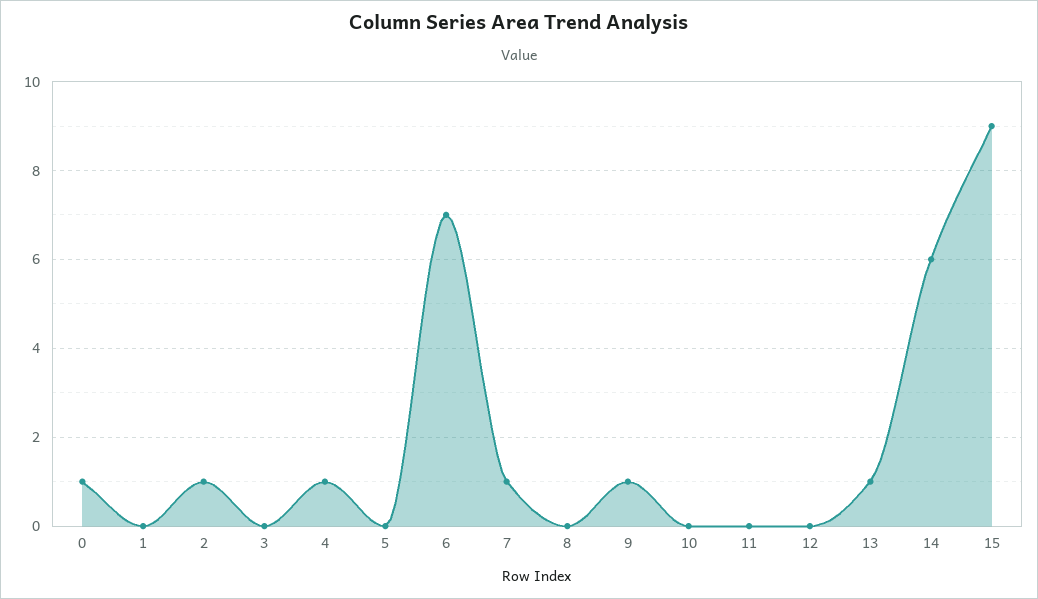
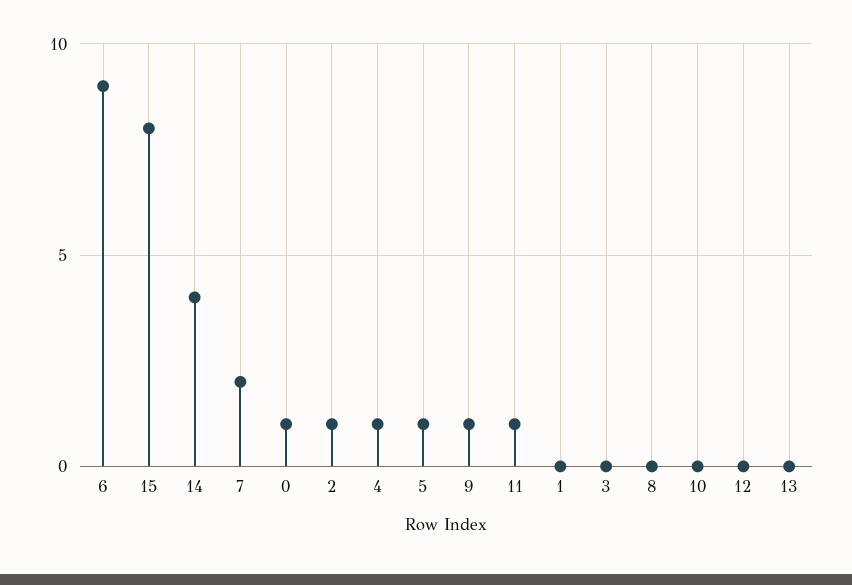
5: 0 -> 1
6: 7 -> 9
7: 1 -> 2
11: 0 -> 1
13: 1 -> 0
14: 6 -> 4
15: 9 -> 8

